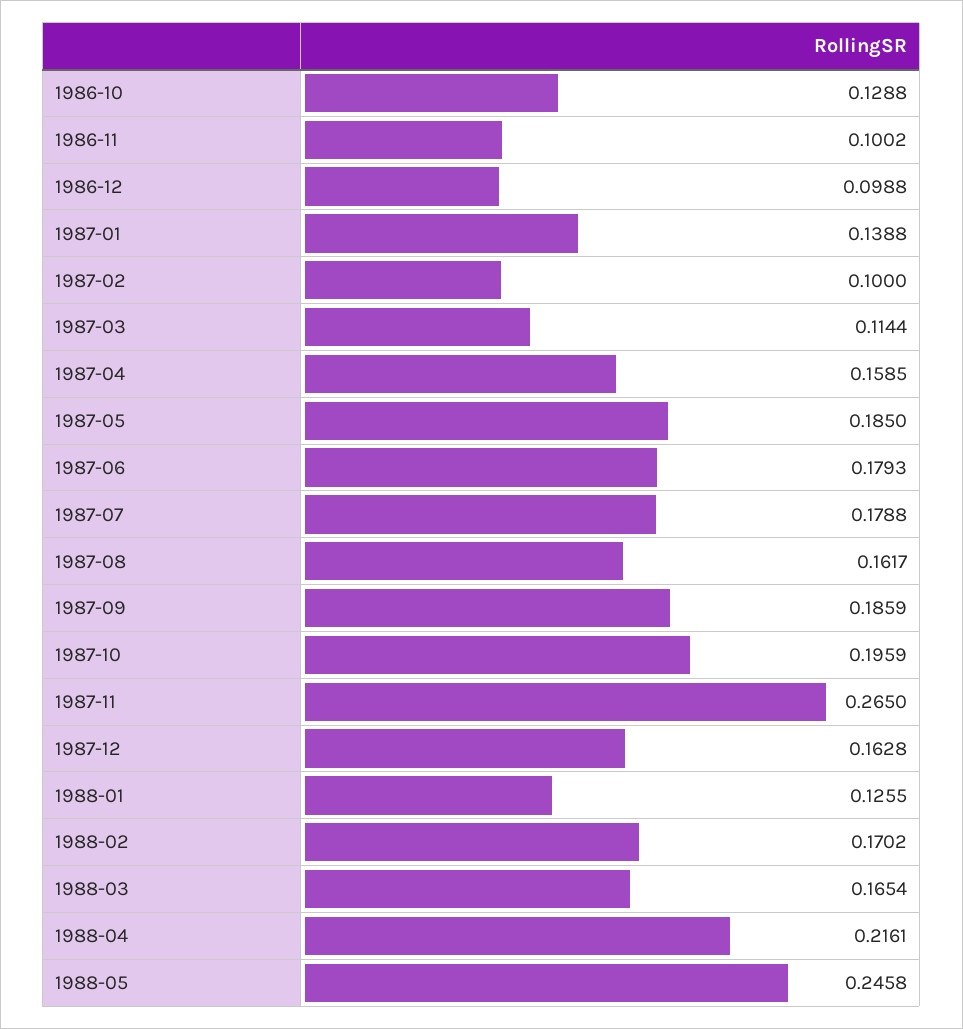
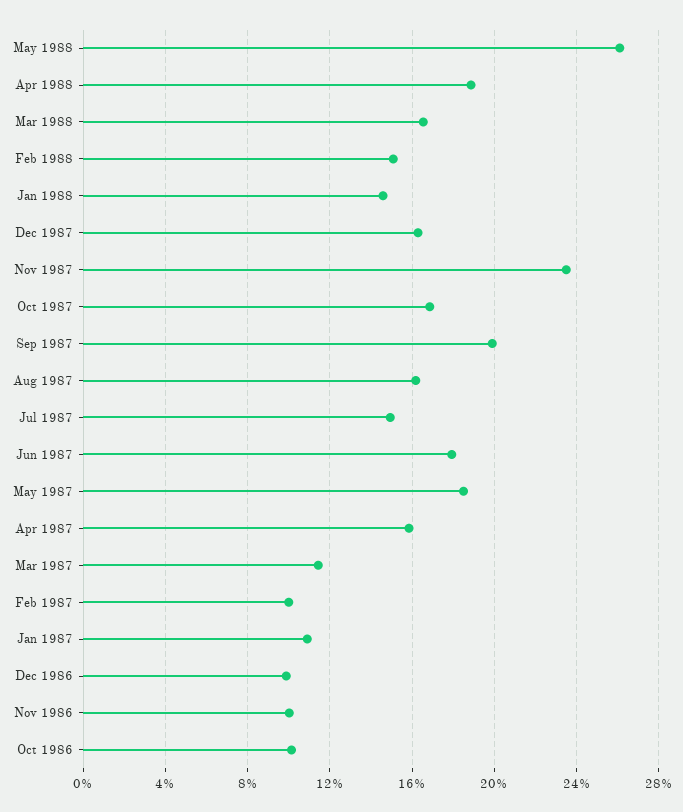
1986-10: 0.1288 -> 0.1
1987-01: 0.1388 -> 0.11
1987-07: 0.1788 -> 0.15
1987-09: 0.1859 -> 0.2
1987-10: 0.1959 -> 0.17
1987-11: 0.265 -> 0.235
1988-01: 0.1255 -> 0.145
1988-02: 0.1702 -> 0.15
1988-04: 0.2161 -> 0.19
1988-05: 0.2458 -> 0.26

